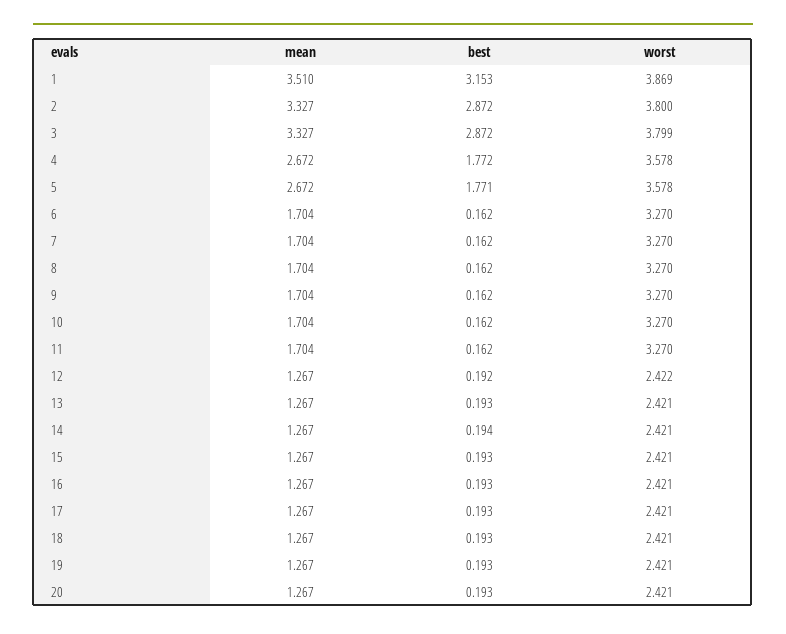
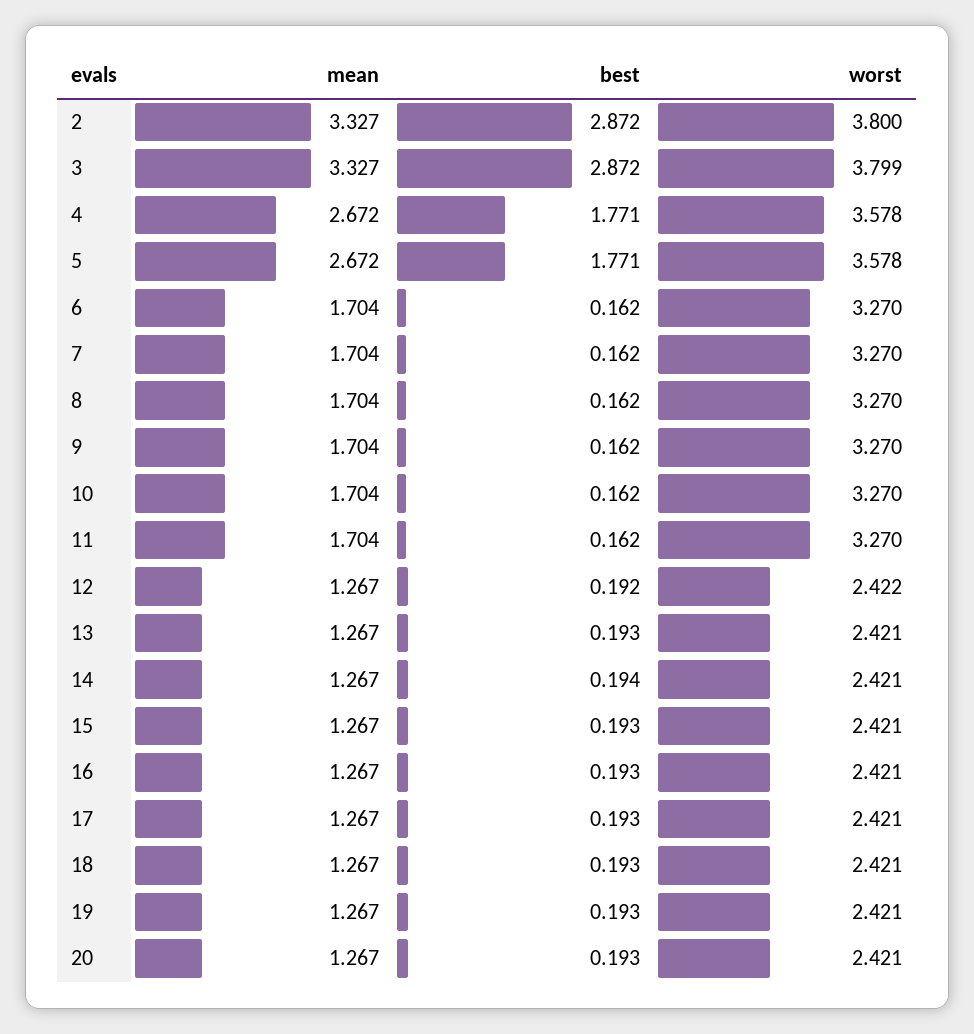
mean, 1: 3.51 -> none
best, 1: 3.153 -> none
worst, 1: 3.869 -> none
best, 4: 1.772 -> 1.771

